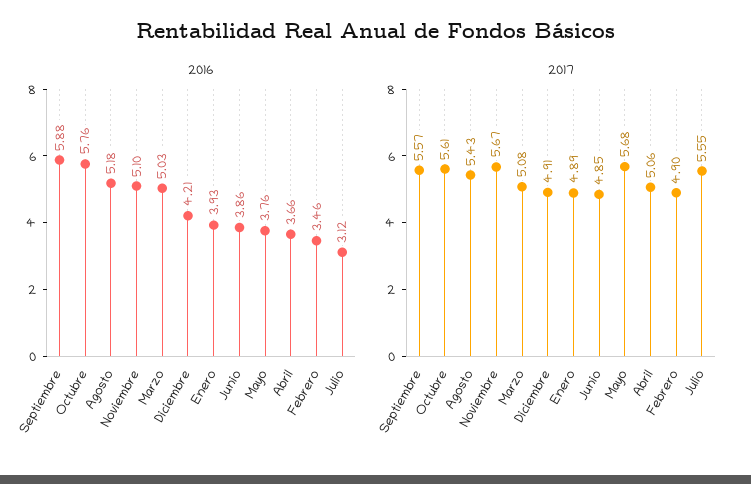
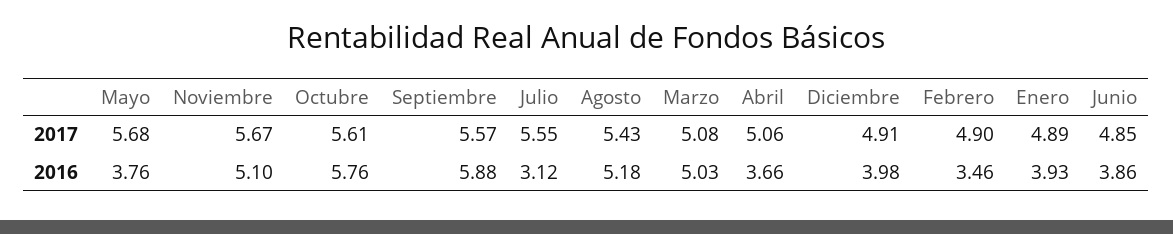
2016, Diciembre: 4.21 -> 3.98

